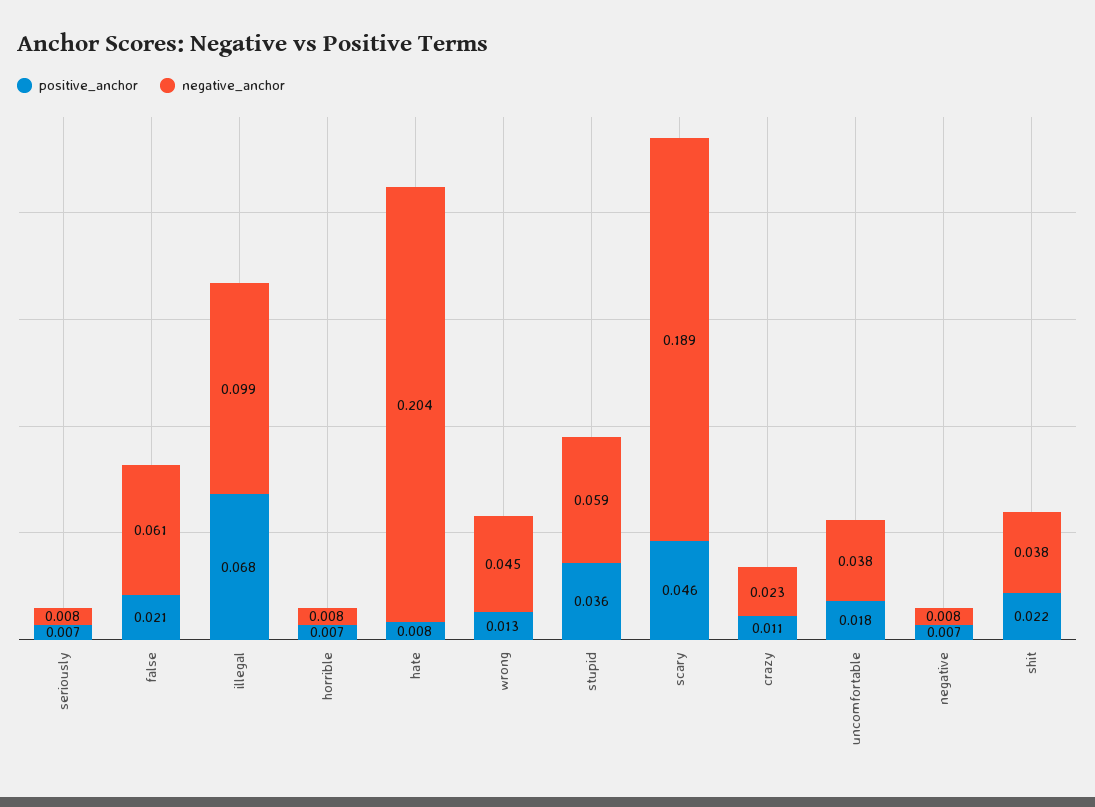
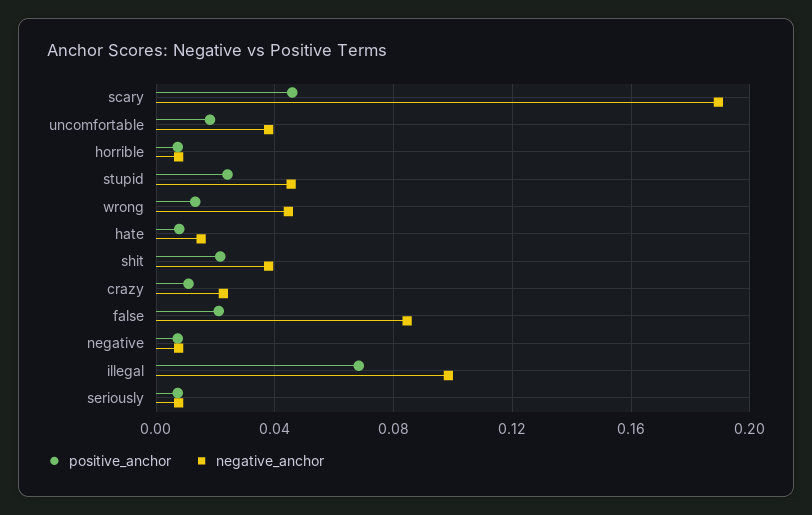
negative_anchor, false: 0.061 -> 0.085
negative_anchor, hate: 0.204 -> 0.015
positive_anchor, stupid: 0.036 -> 0.025
negative_anchor, stupid: 0.059 -> 0.045

